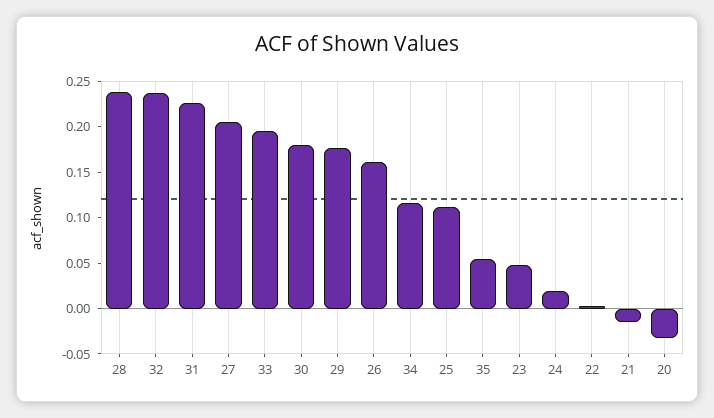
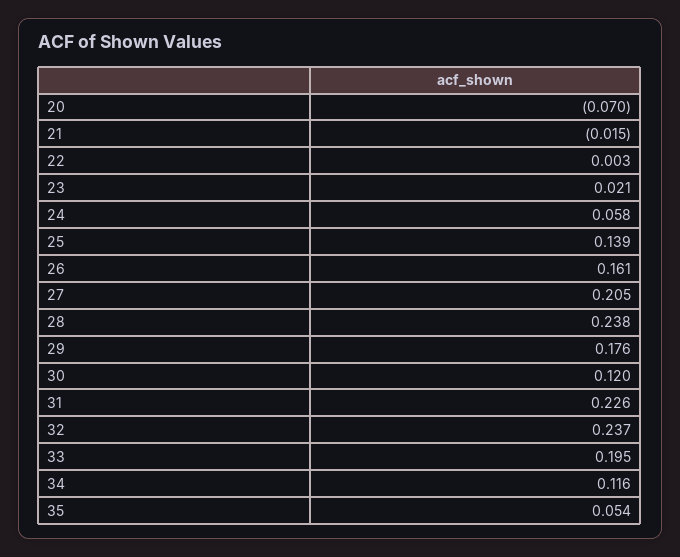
30: 0.18 -> 0.12
25: 0.11 -> 0.139
23: 0.05 -> 0.021
24: 0.02 -> 0.058
20: -0.03 -> -0.07

